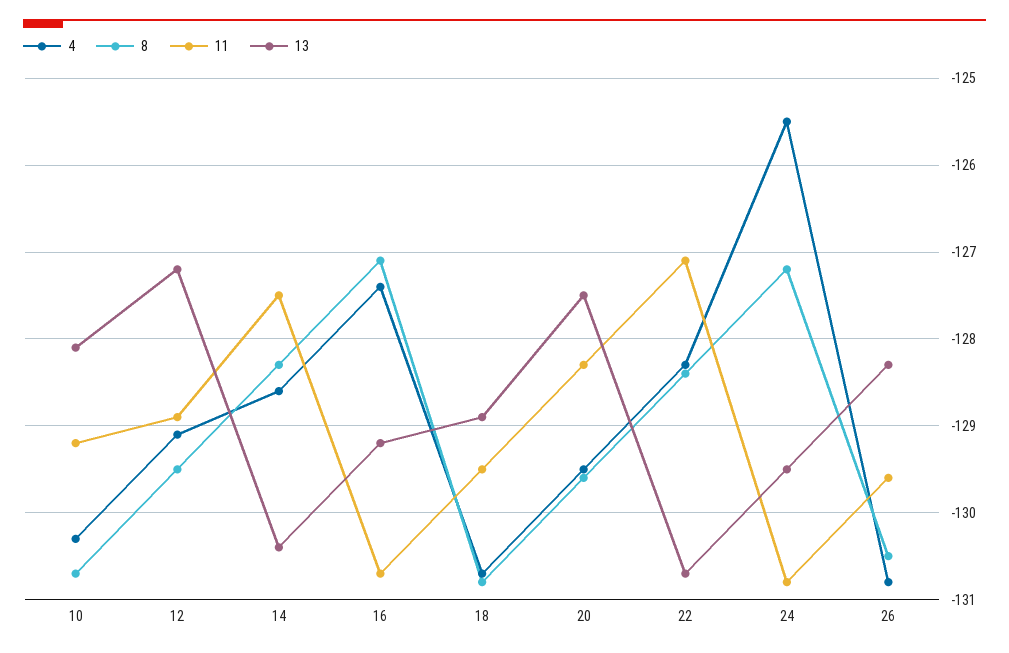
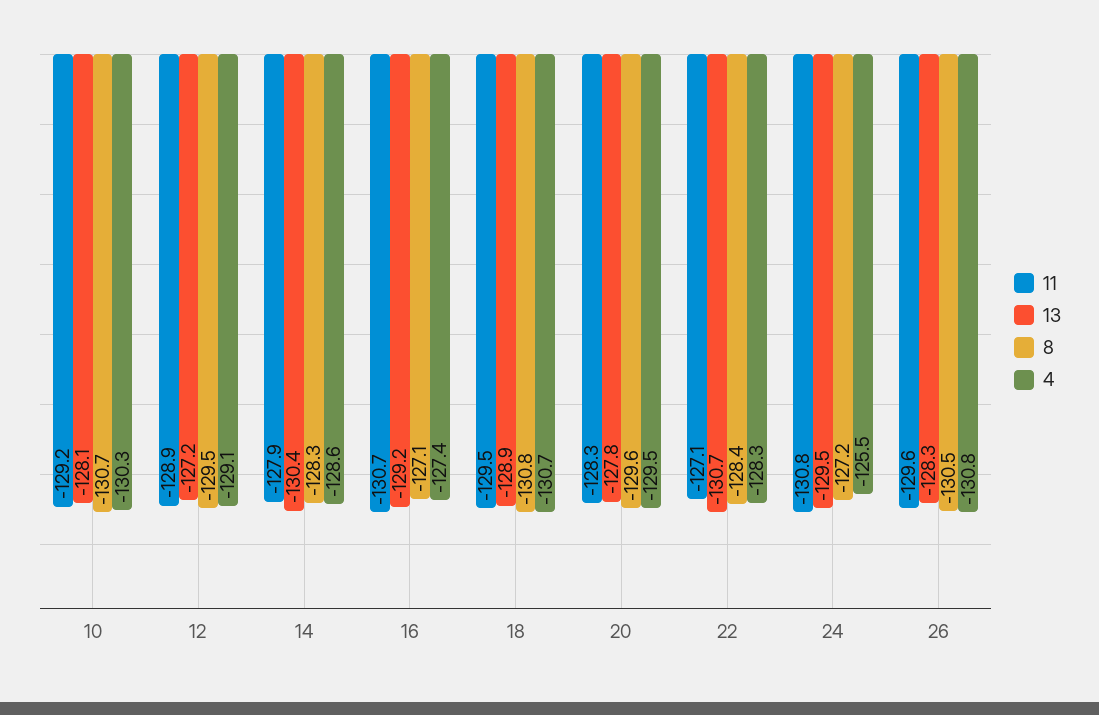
11, 14: -127.5 -> -127.9
13, 20: -127.5 -> -127.8

